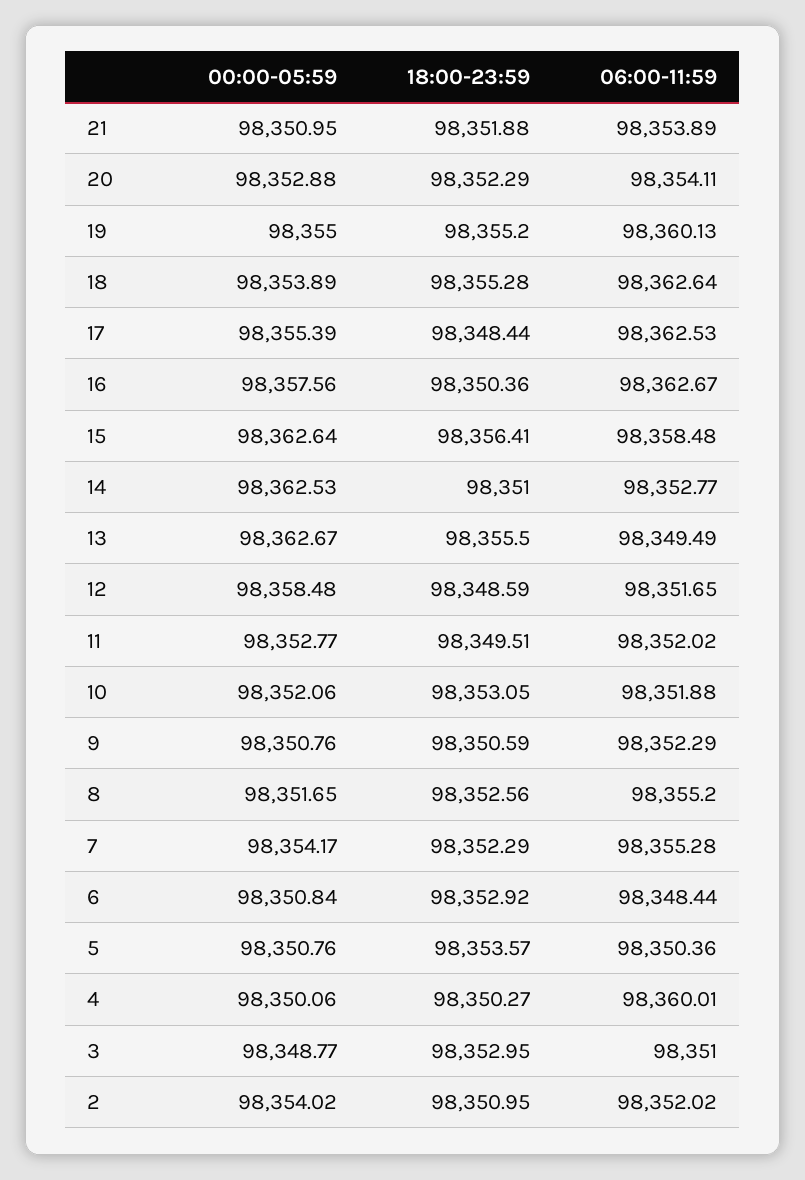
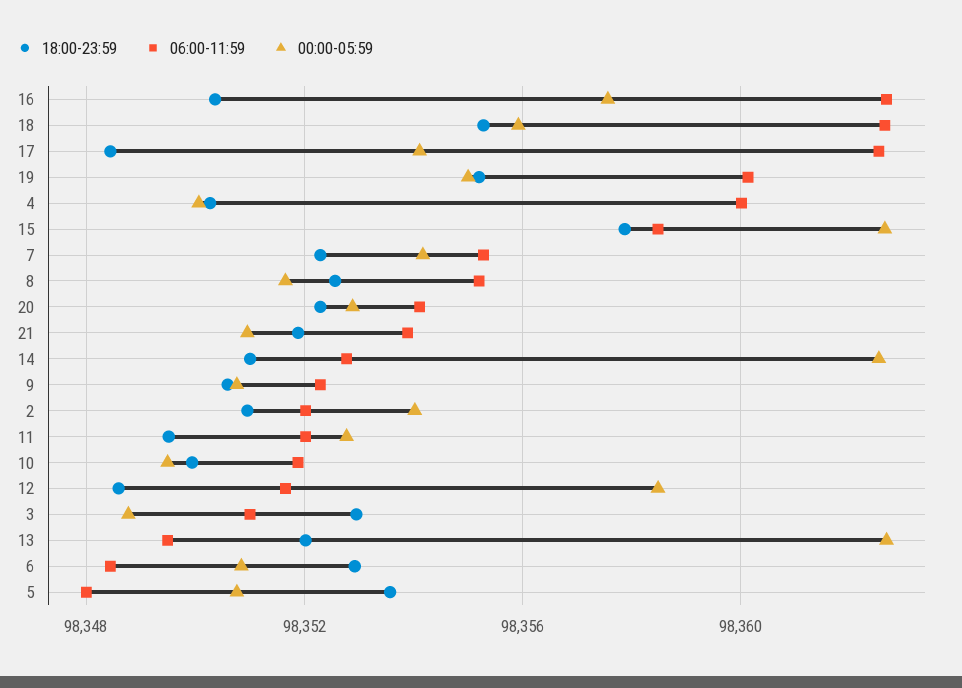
00:00-05:59, 18: 98353.89 -> 98356
00:00-05:59, 17: 98355.39 -> 98354
18:00-23:59, 15: 98356.41 -> 98358
18:00-23:59, 13: 98355.5 -> 98352
00:00-05:59, 10: 98352.06 -> 98349.5
18:00-23:59, 10: 98353.05 -> 98350
06:00-11:59, 5: 98350.36 -> 98348

